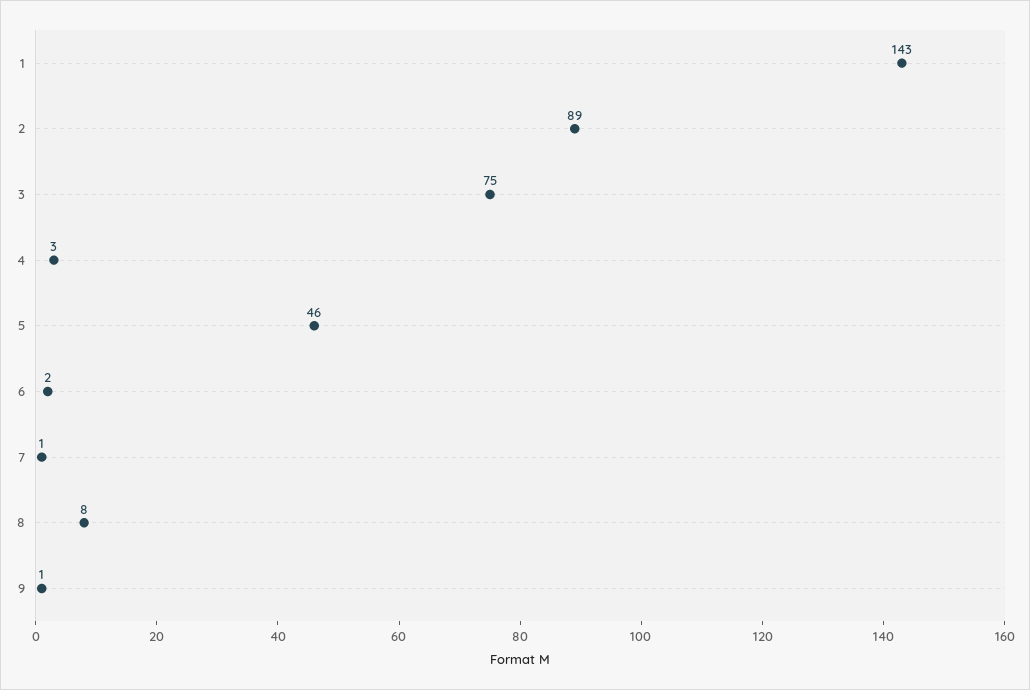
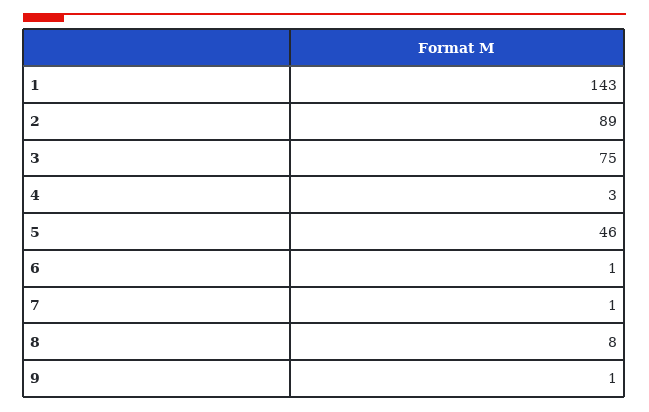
6: 2 -> 1

